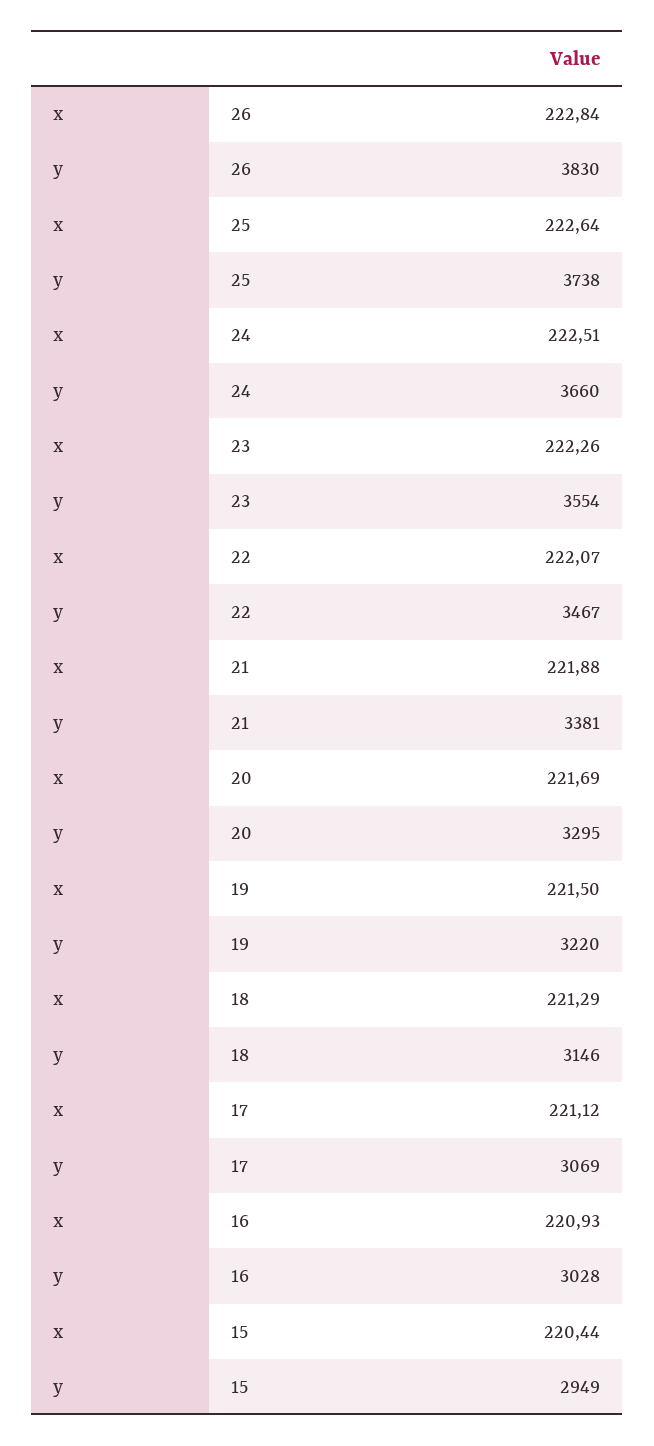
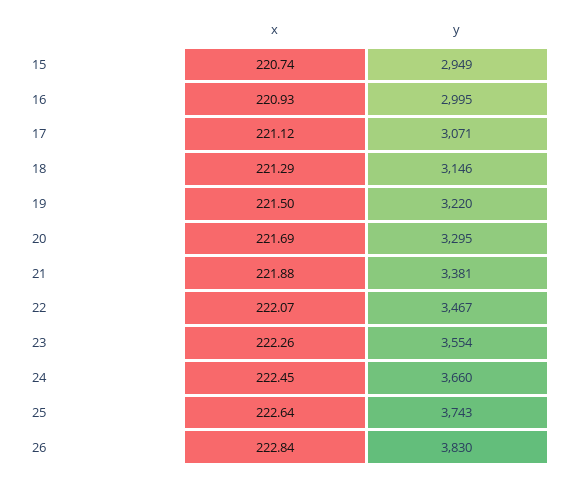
y, 25: 3738 -> 3743
x, 24: 222.51 -> 222.45
y, 17: 3069 -> 3071
y, 16: 3028 -> 2995
x, 15: 220.44 -> 220.74

